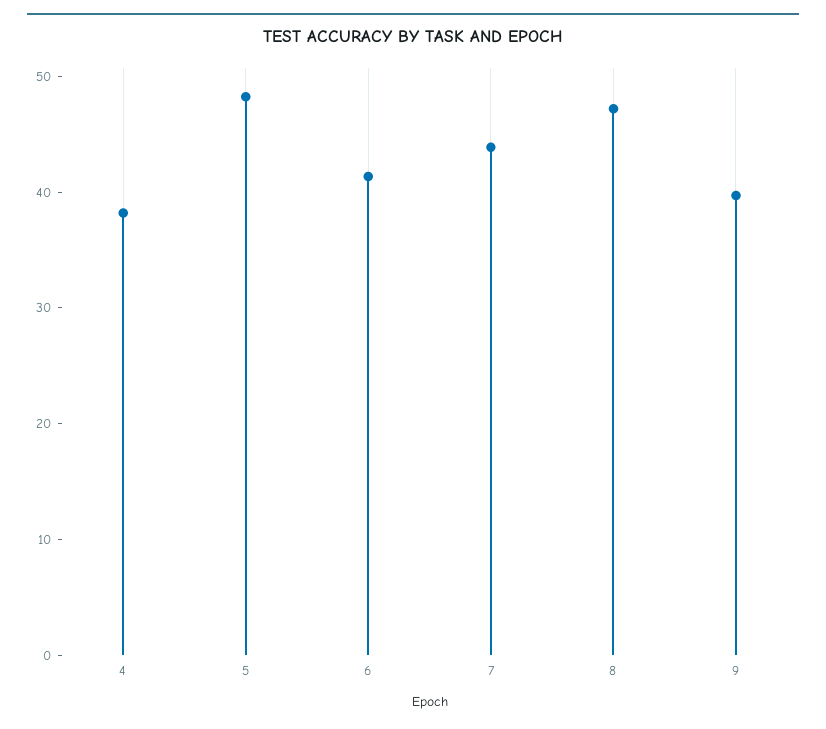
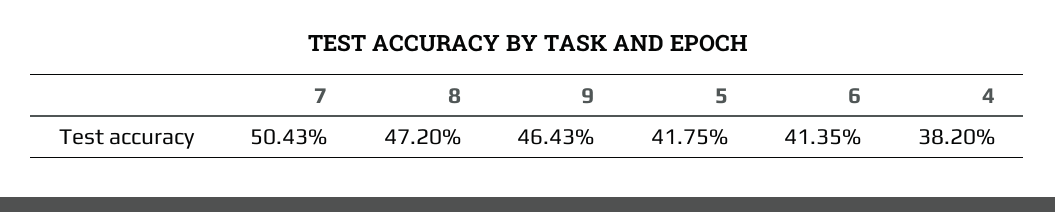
5: 48 -> 41.75
7: 44 -> 50.43
9: 40 -> 46.43

